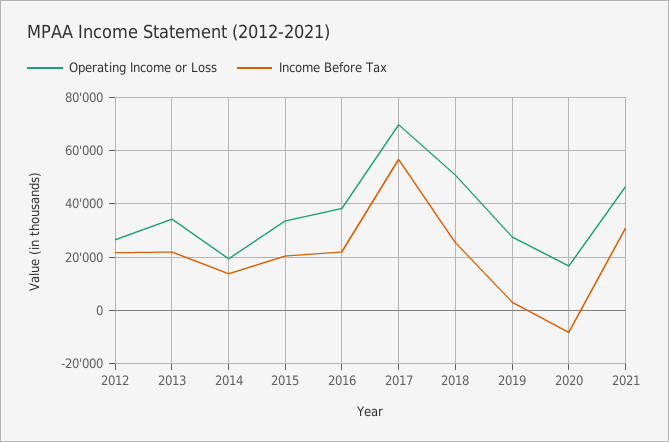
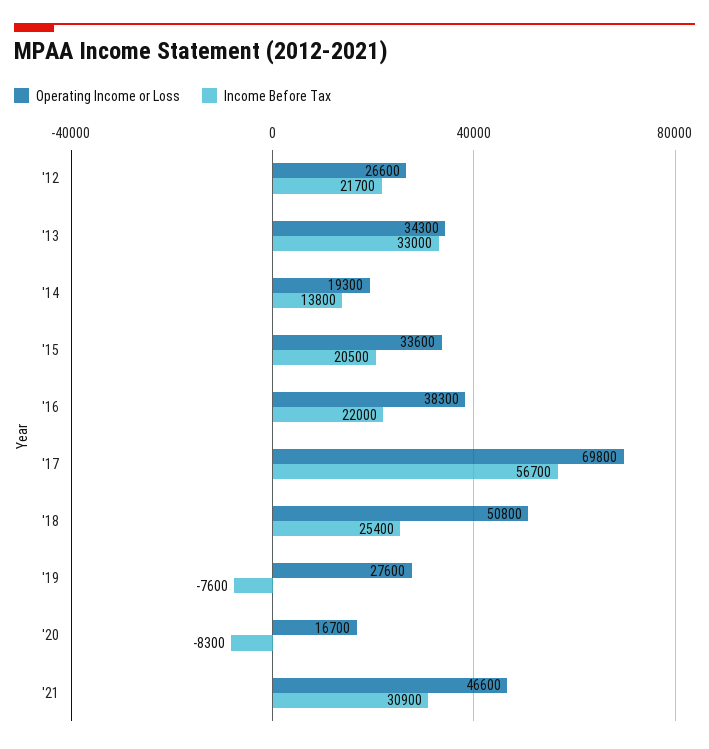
Income Before Tax, 2013: 22500 -> 33000
Income Before Tax, 2019: 2500 -> -7600

